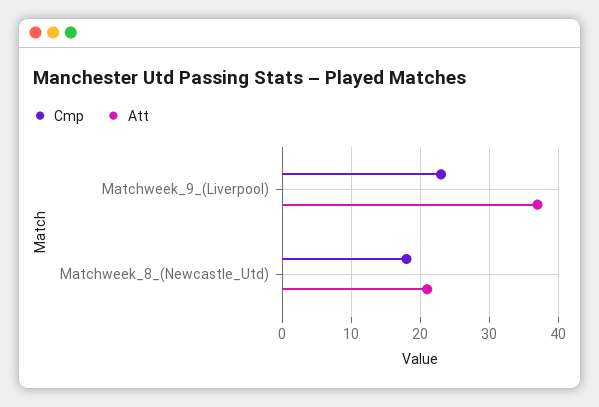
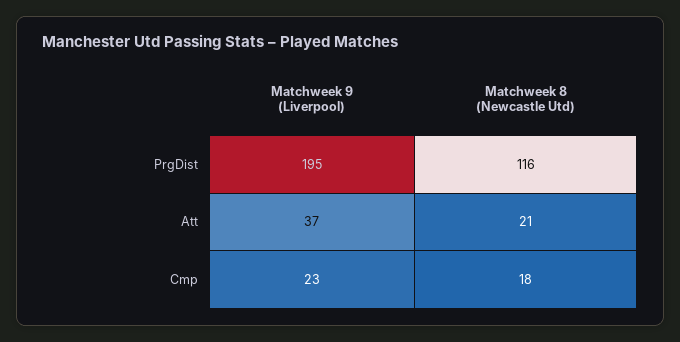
PrgDist, Matchweek_9_(Liverpool): none -> 195
PrgDist, Matchweek_8_(Newcastle_Utd): none -> 116

